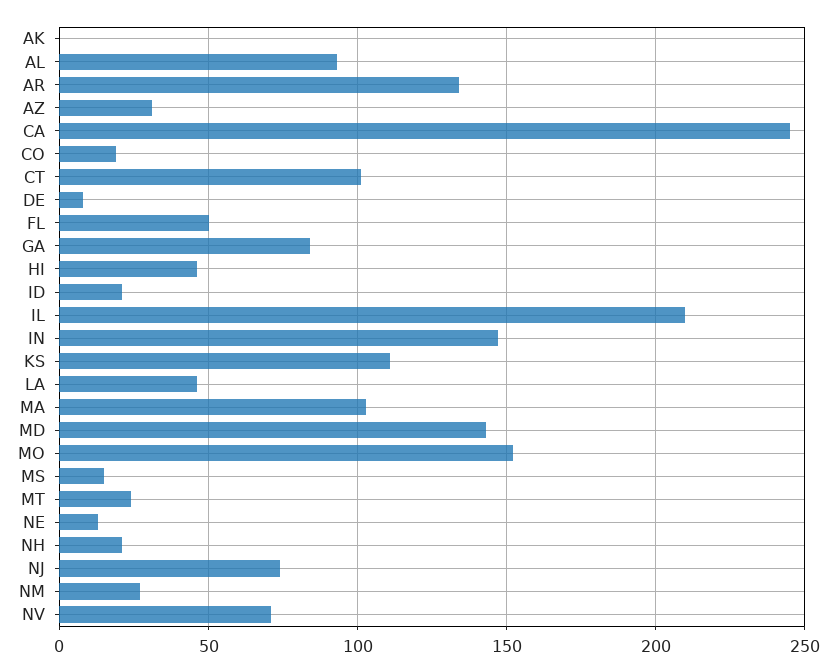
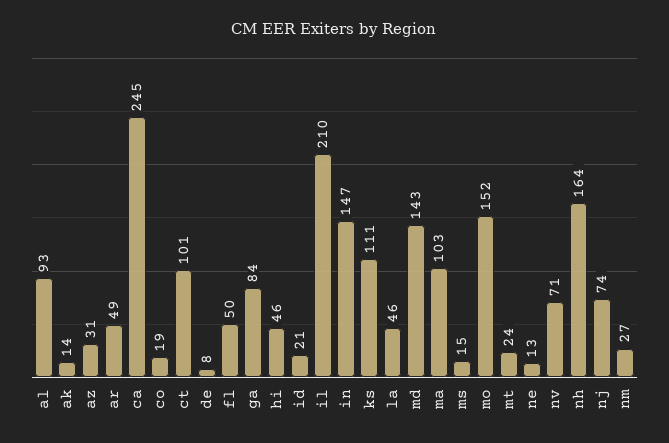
AK: 0 -> 14
AR: 135 -> 49
NH: 20 -> 164

